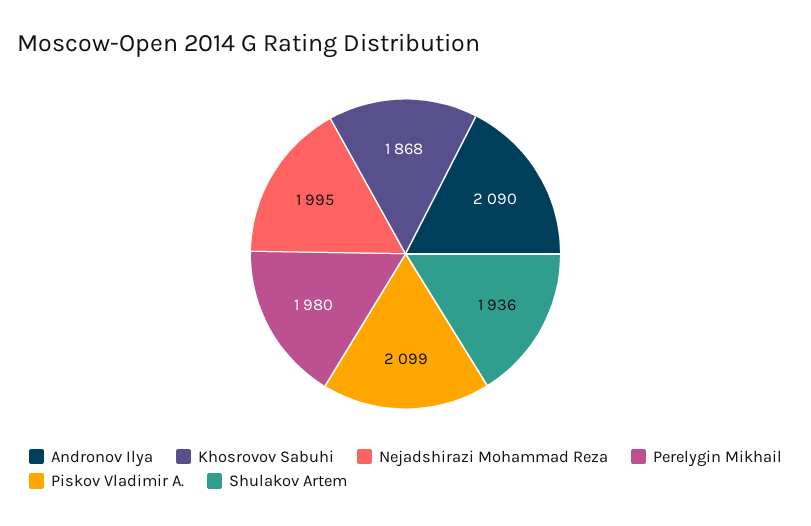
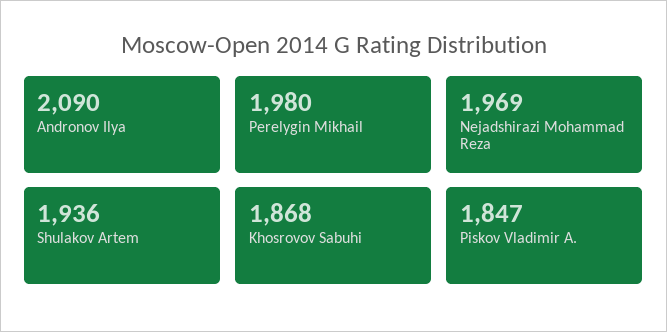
Nejadshirazi Mohammad Reza: 1995 -> 1969
Piskov Vladimir A.: 2099 -> 1847

